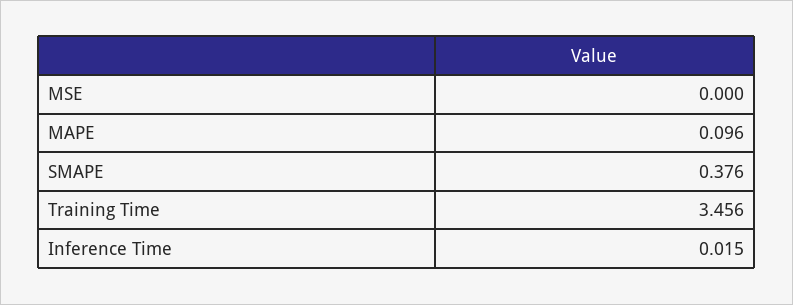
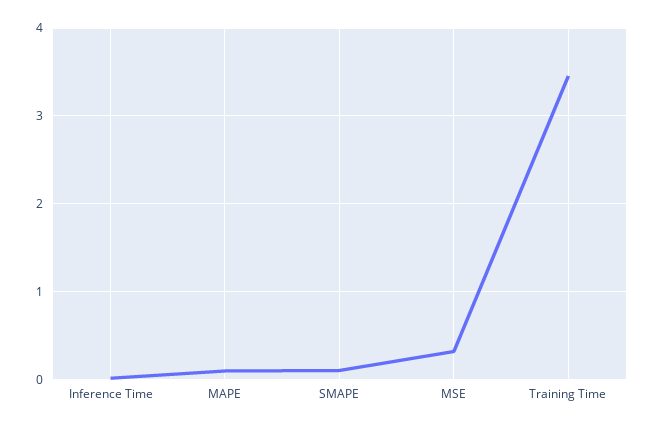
MSE: 0 -> 0.3
SMAPE: 0.376 -> 0.1

